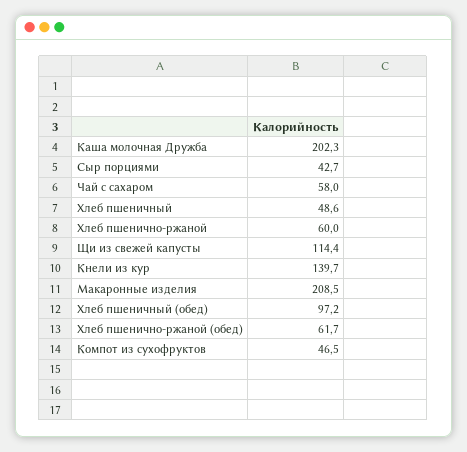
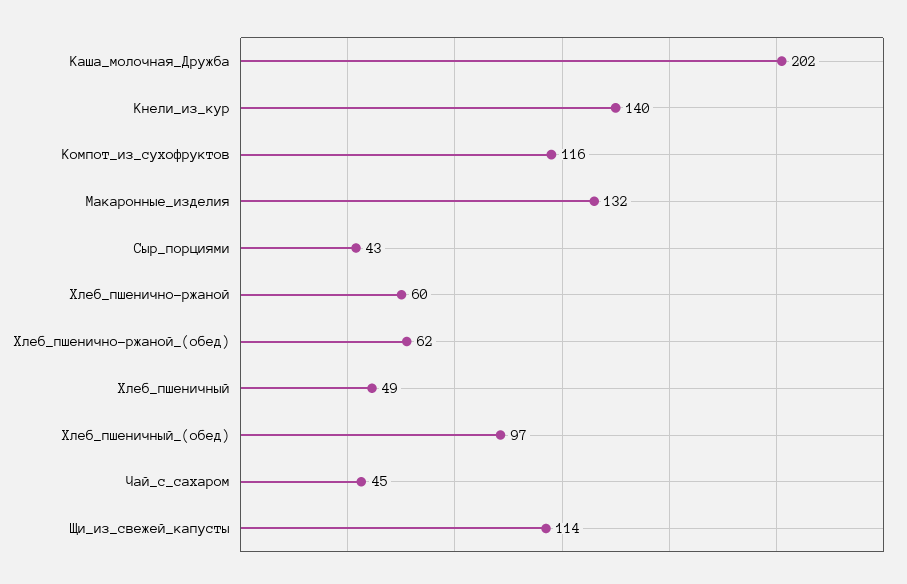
Чай с сахаром: 58 -> 45
Макаронные изделия: 208.5 -> 132
Компот из сухофруктов: 46.5 -> 116

